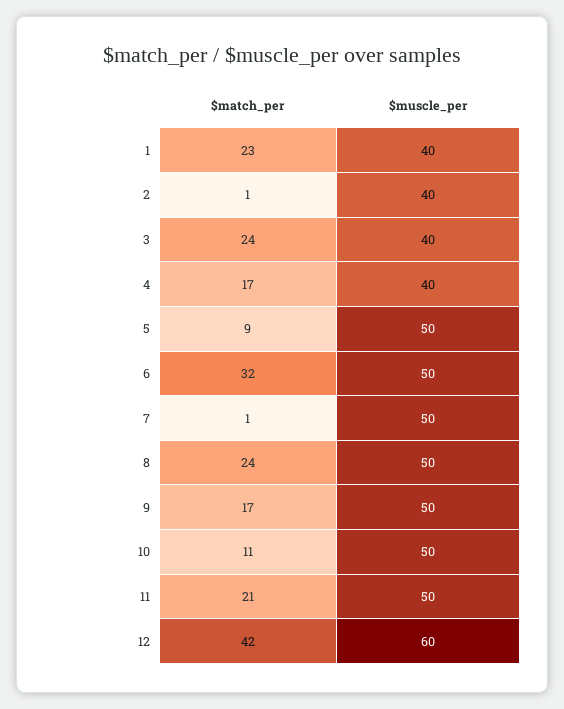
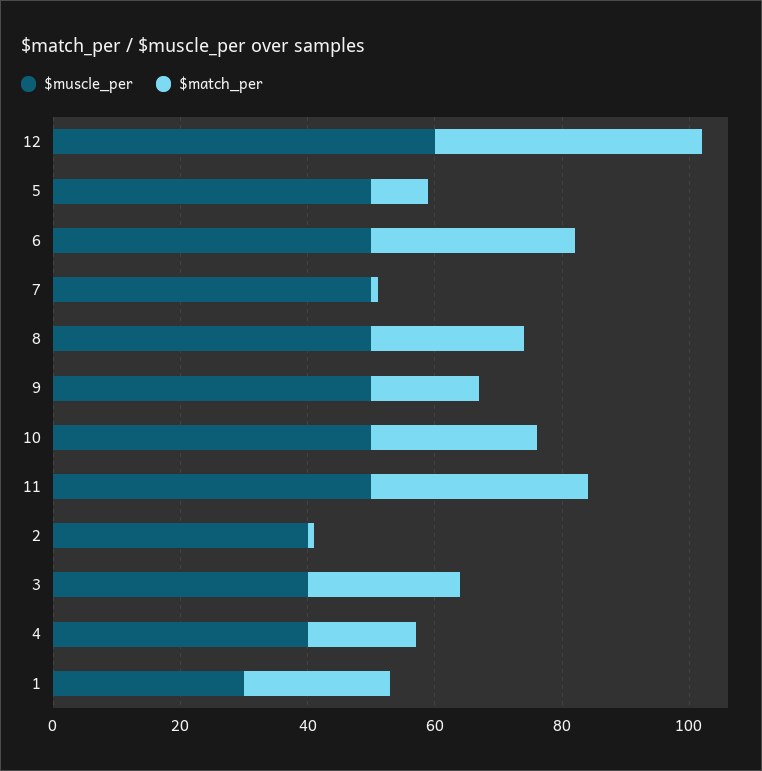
$muscle_per, 1: 40 -> 30
$match_per, 10: 11 -> 25
$match_per, 11: 21 -> 35

